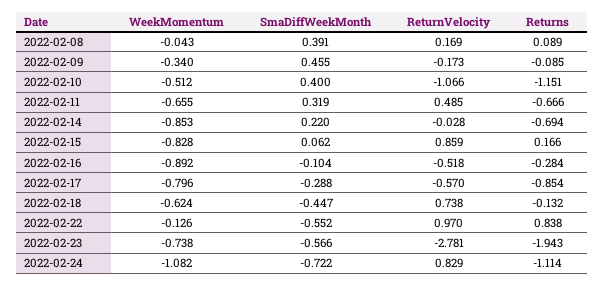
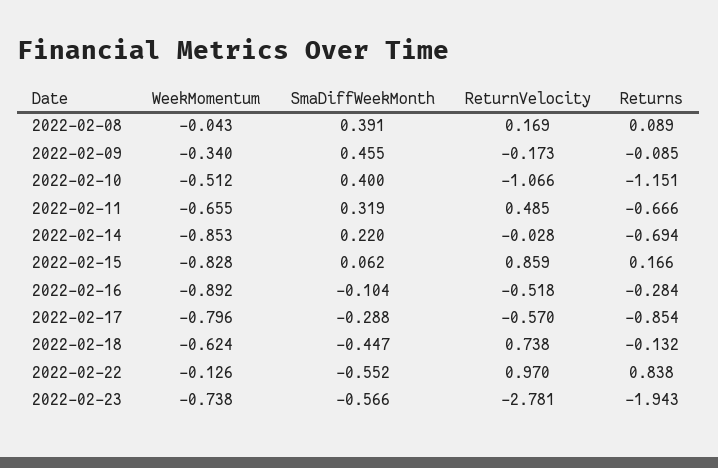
WeekMomentum, 2022-02-24: -1.082 -> none
SmaDiffWeekMonth, 2022-02-24: -0.722 -> none
ReturnVelocity, 2022-02-24: 0.829 -> none
Returns, 2022-02-24: -1.114 -> none

